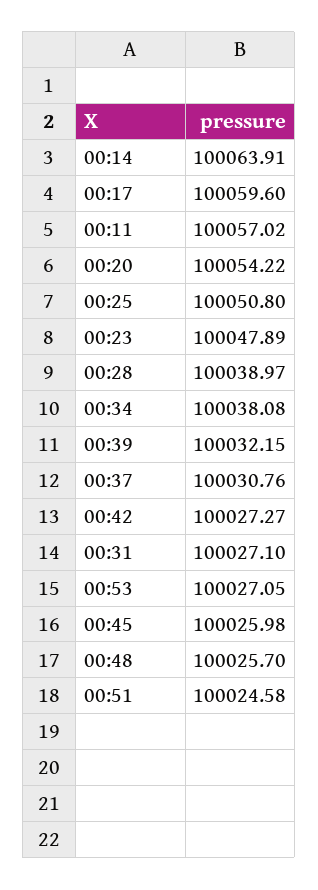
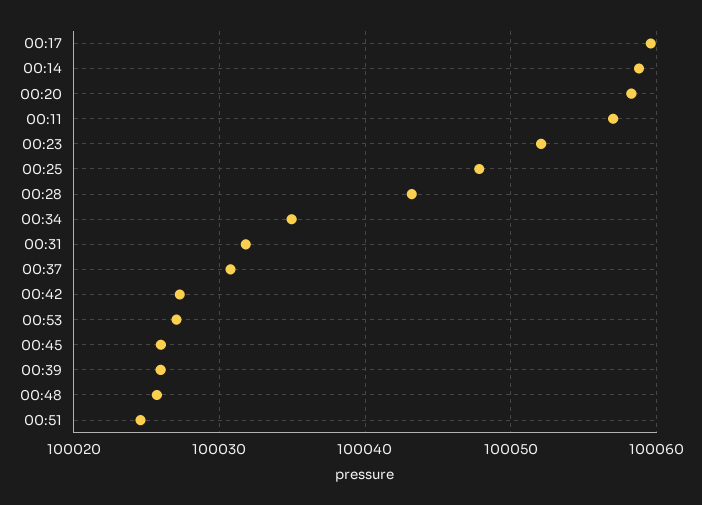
00:14: 100063.91 -> 100059
00:20: 100054.22 -> 100058
00:25: 100050.8 -> 100048
00:23: 100047.89 -> 100052
00:28: 100038.97 -> 100043
00:34: 100038.08 -> 100035
00:39: 100032.15 -> 100026
00:31: 100027.1 -> 100032

